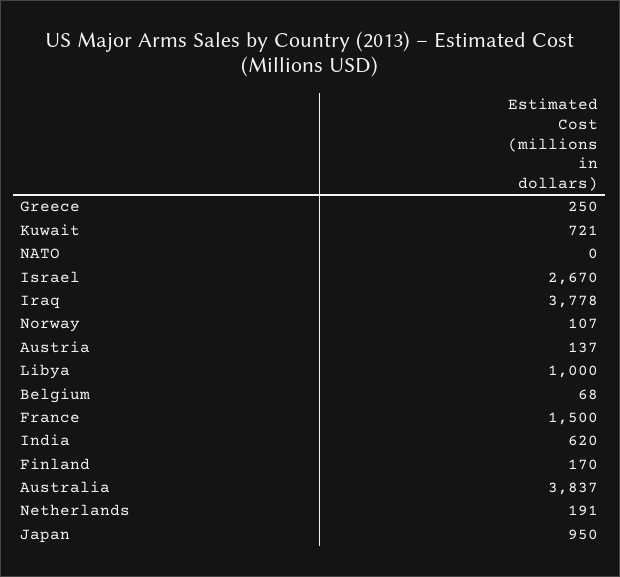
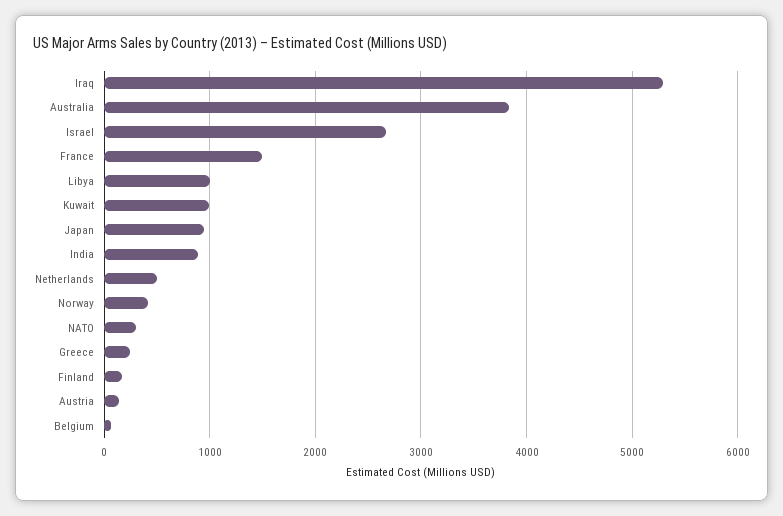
Kuwait: 721 -> 1000
NATO: 0 -> 300
Iraq: 3778 -> 5300
Norway: 107 -> 400
India: 620 -> 900
Netherlands: 191 -> 500

